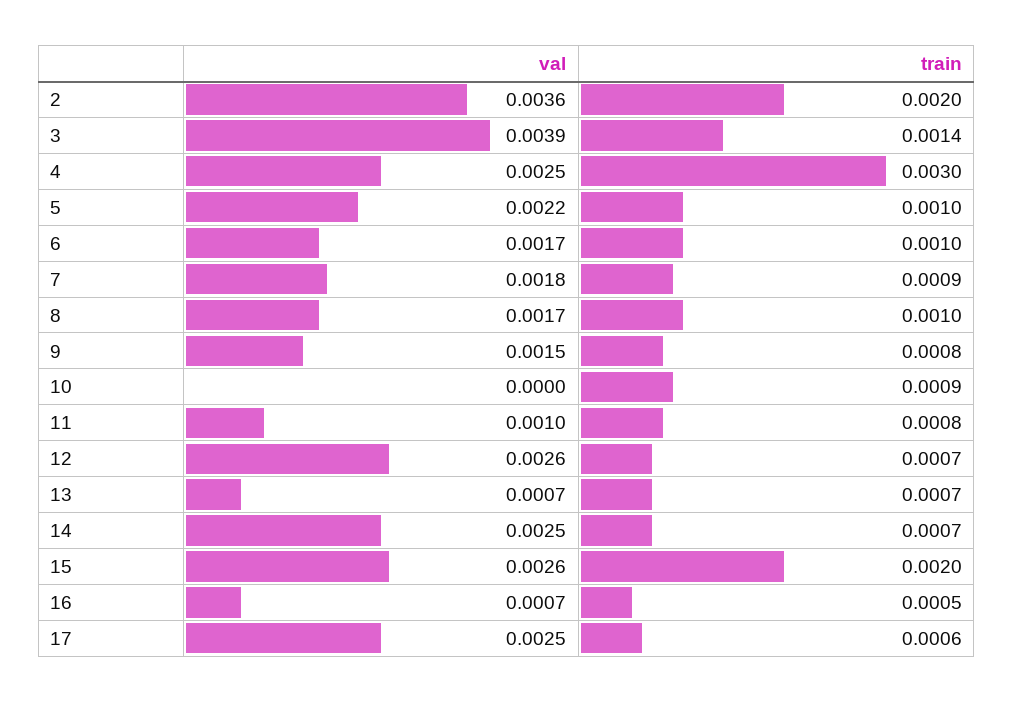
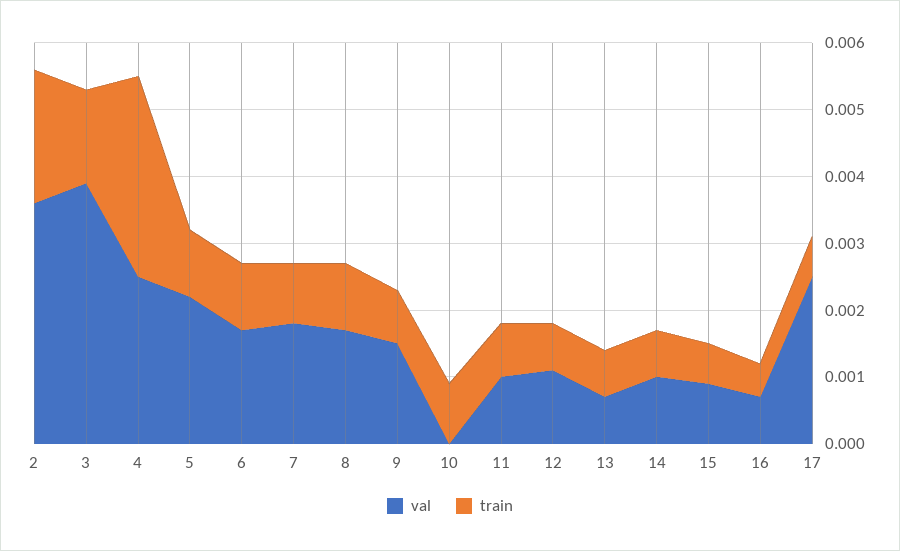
val, 12: 0.0026 -> 0.001
val, 14: 0.0025 -> 0.001
val, 15: 0.0026 -> 0.001
train, 15: 0.002 -> 0.0005

